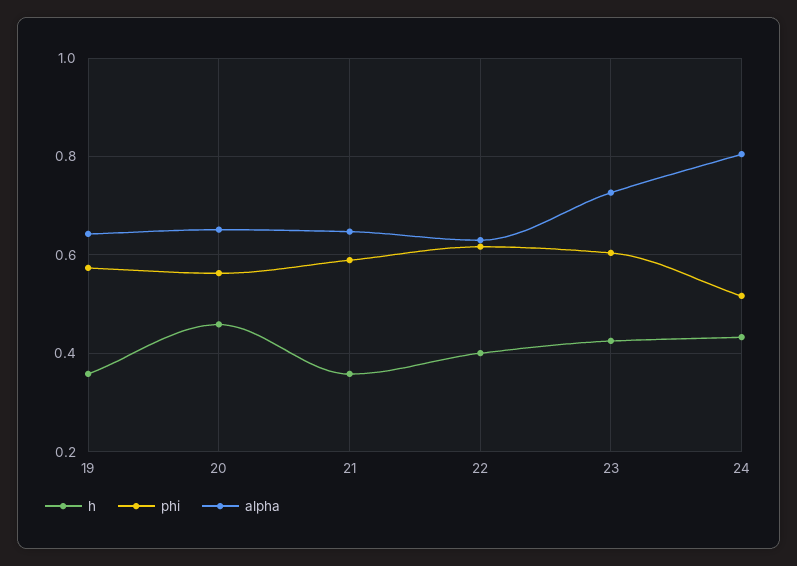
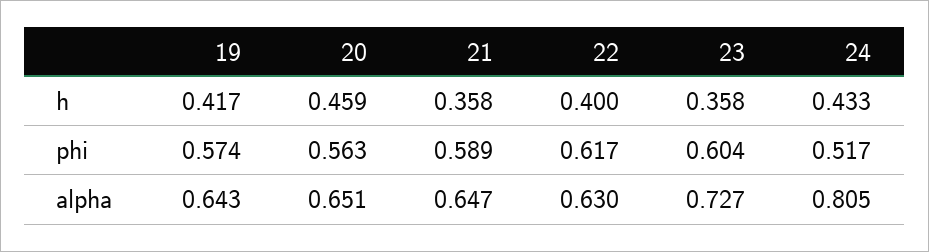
h, 19: 0.36 -> 0.417
h, 23: 0.42 -> 0.358

